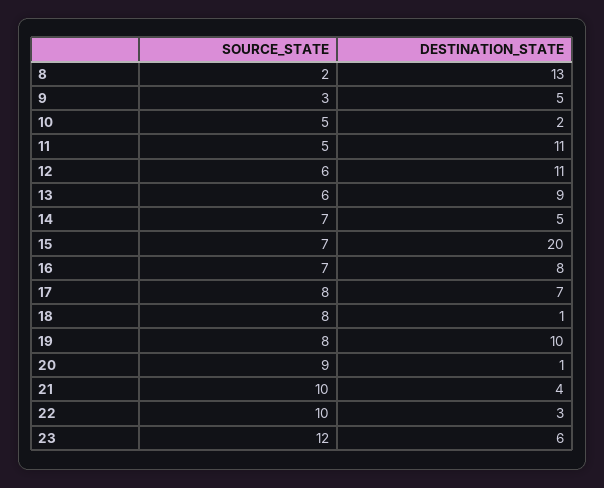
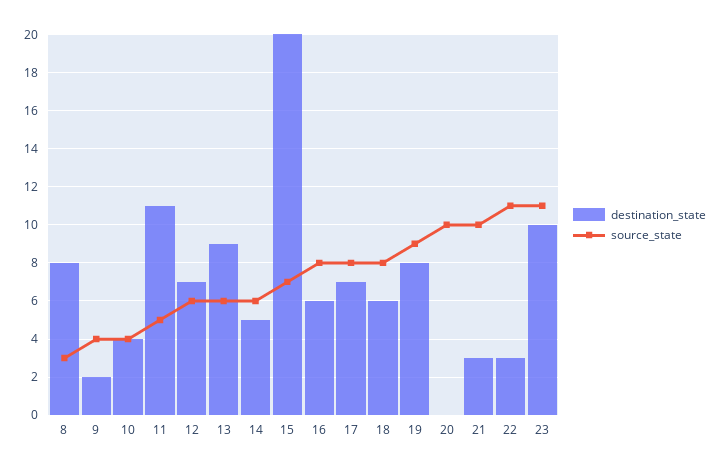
SOURCE_STATE, 8: 2 -> 3
DESTINATION_STATE, 8: 13 -> 8
SOURCE_STATE, 9: 3 -> 4
DESTINATION_STATE, 9: 5 -> 2
SOURCE_STATE, 10: 5 -> 4
DESTINATION_STATE, 10: 2 -> 4
DESTINATION_STATE, 12: 11 -> 7
SOURCE_STATE, 14: 7 -> 6
SOURCE_STATE, 16: 7 -> 8
DESTINATION_STATE, 16: 8 -> 6
DESTINATION_STATE, 18: 1 -> 6
SOURCE_STATE, 19: 8 -> 9
DESTINATION_STATE, 19: 10 -> 8
SOURCE_STATE, 20: 9 -> 10
DESTINATION_STATE, 20: 1 -> 0
DESTINATION_STATE, 21: 4 -> 3
SOURCE_STATE, 22: 10 -> 11
SOURCE_STATE, 23: 12 -> 11
DESTINATION_STATE, 23: 6 -> 10

